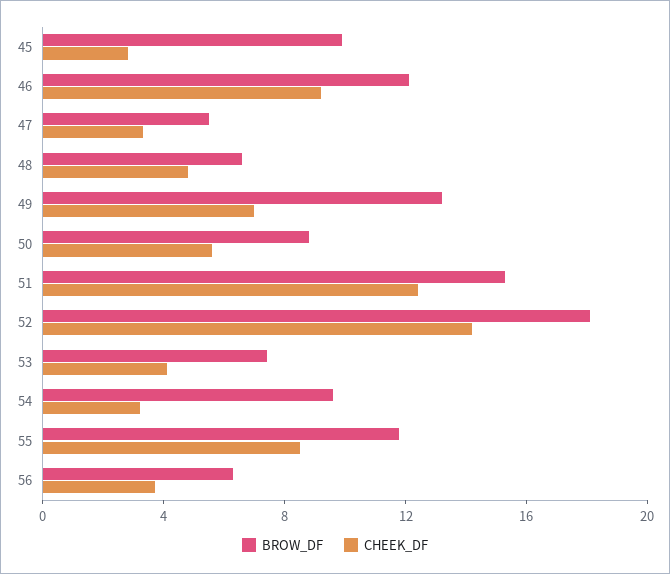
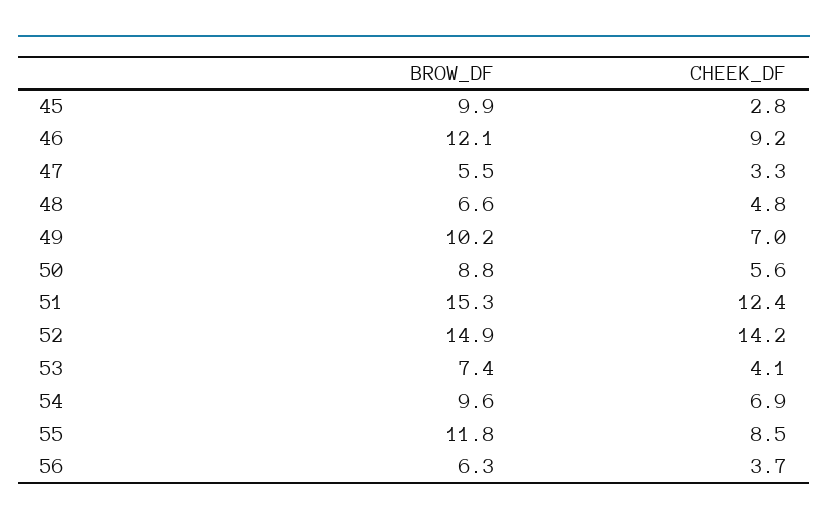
BROW_DF, 49: 13 -> 10.2
BROW_DF, 52: 18 -> 14.9
CHEEK_DF, 54: 3 -> 6.9

